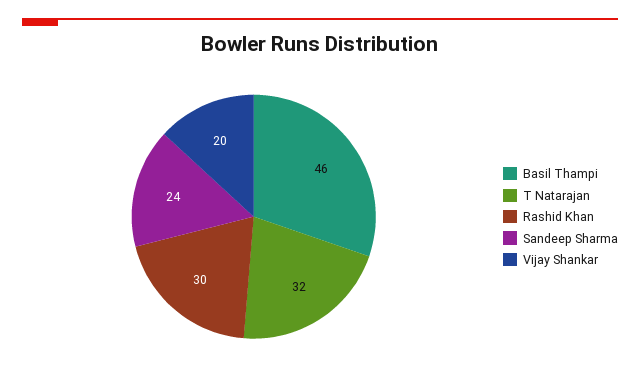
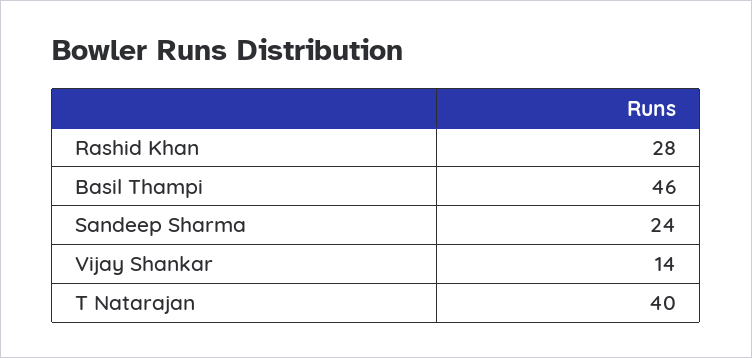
T Natarajan: 32 -> 40
Rashid Khan: 30 -> 28
Vijay Shankar: 20 -> 14

